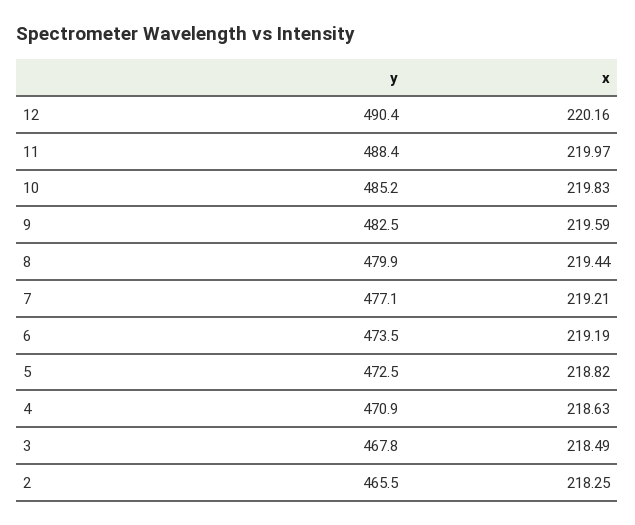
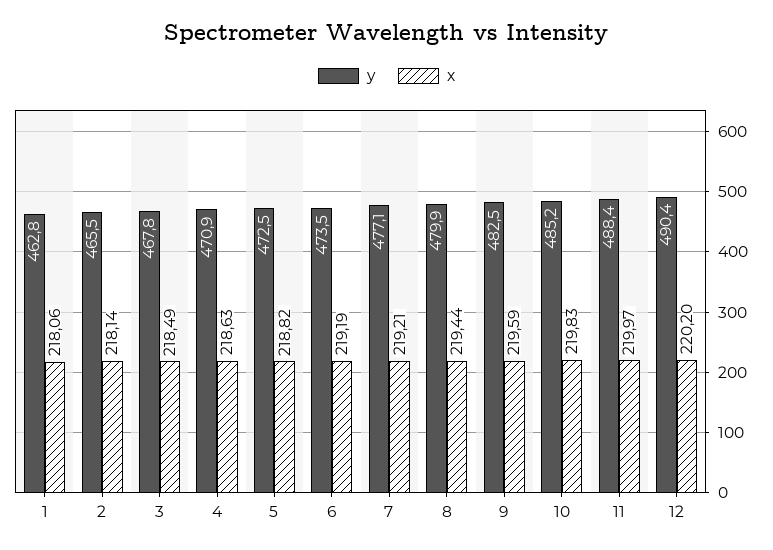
x, 12: 220.16 -> 220.2
x, 2: 218.25 -> 218.14
y, 1: none -> 462.8
x, 1: none -> 218.06

